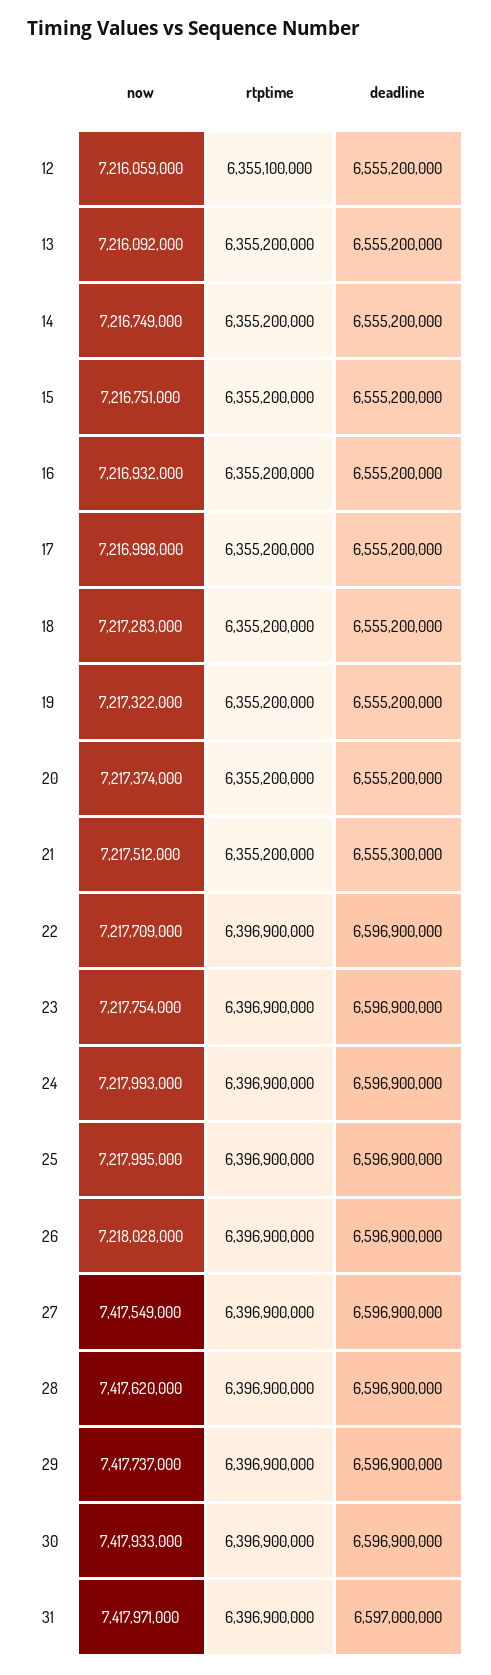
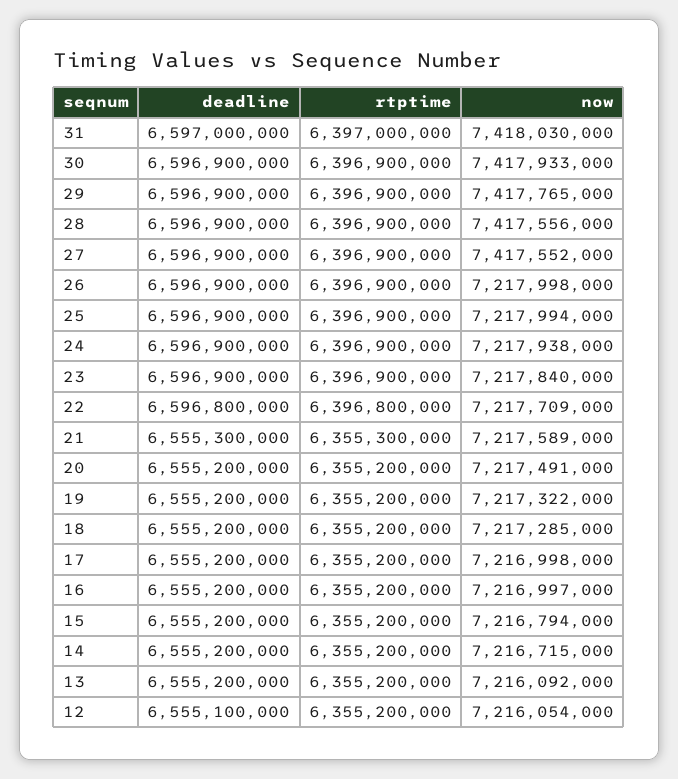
now, 12: 7216059000 -> 7216054000
rtptime, 12: 6355100000 -> 6355200000
deadline, 12: 6555200000 -> 6555100000
now, 14: 7216749000 -> 7216715000
now, 15: 7216751000 -> 7216794000
now, 16: 7216932000 -> 7216997000
now, 18: 7217283000 -> 7217285000
now, 20: 7217374000 -> 7217491000
now, 21: 7217512000 -> 7217589000
rtptime, 21: 6355200000 -> 6355300000
rtptime, 22: 6396900000 -> 6396800000
deadline, 22: 6596900000 -> 6596800000
now, 23: 7217754000 -> 7217840000
now, 24: 7217993000 -> 7217938000
now, 25: 7217995000 -> 7217994000
now, 26: 7218028000 -> 7217998000
now, 27: 7417549000 -> 7417552000
now, 28: 7417620000 -> 7417556000
now, 29: 7417737000 -> 7417765000
now, 31: 7417971000 -> 7418030000
rtptime, 31: 6396900000 -> 6397000000

